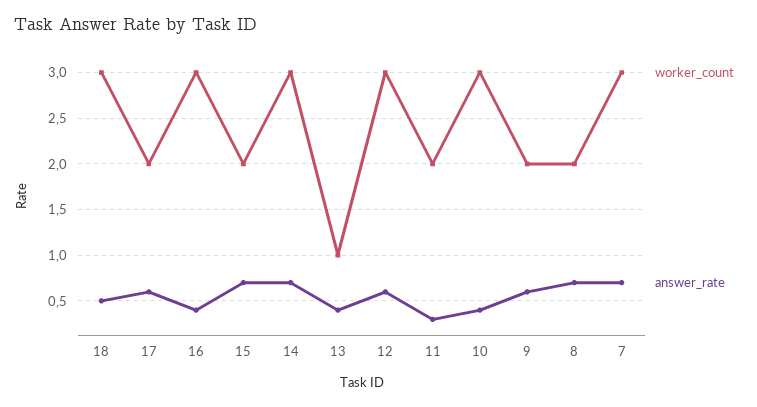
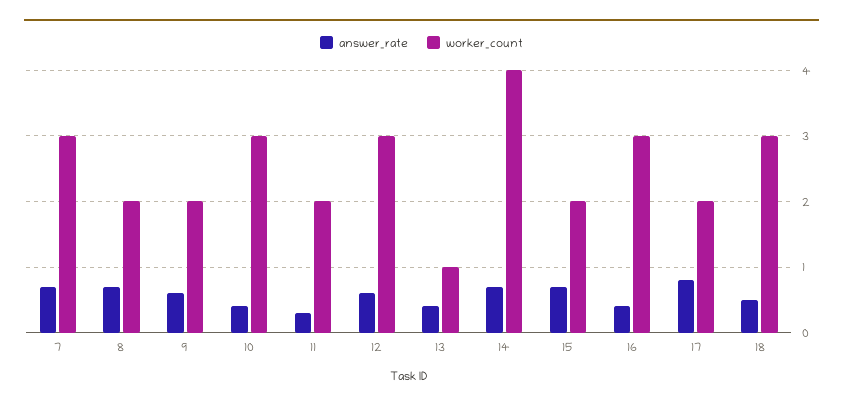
answer_rate, 17: 0.6 -> 0.8
worker_count, 14: 3 -> 4

